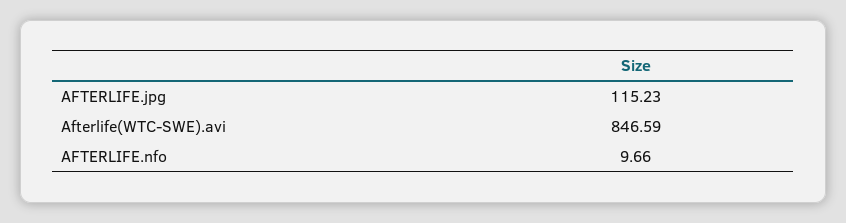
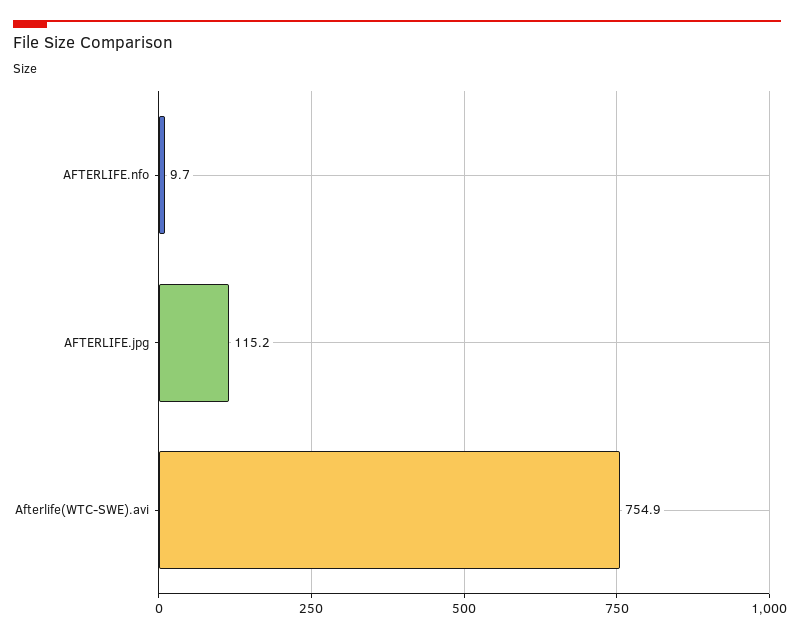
Afterlife(WTC-SWE).avi: 846.59 -> 754.9

